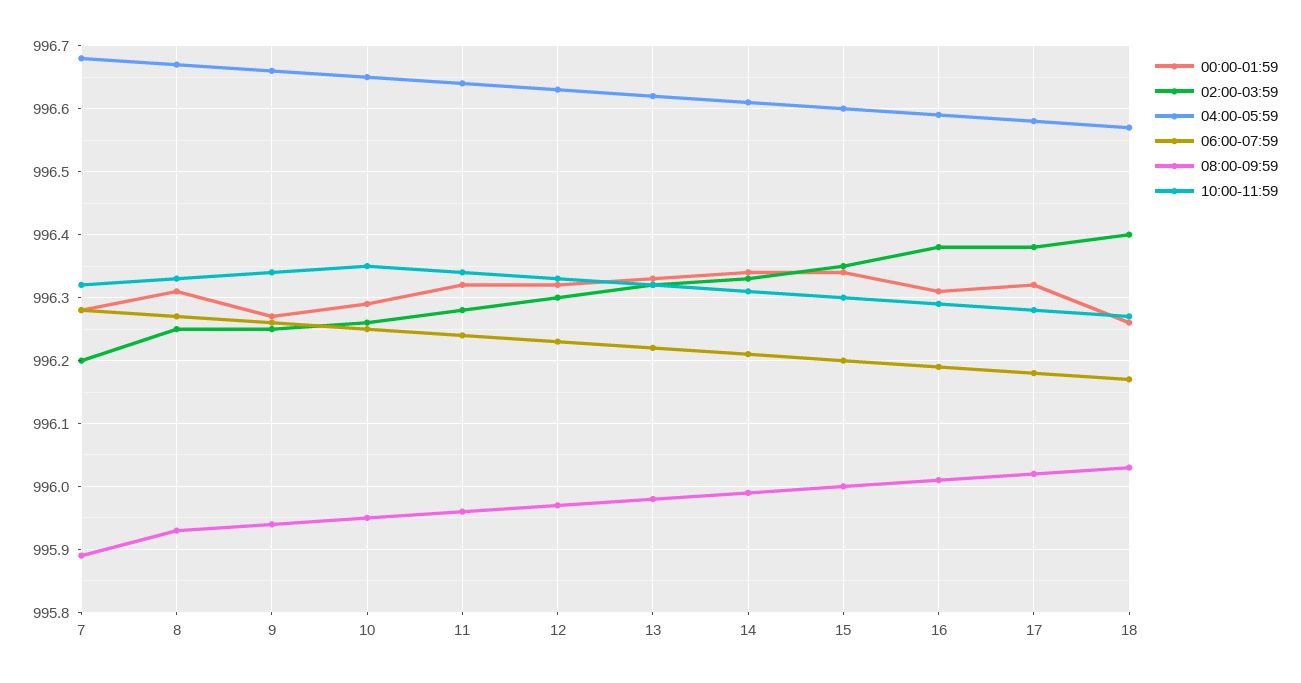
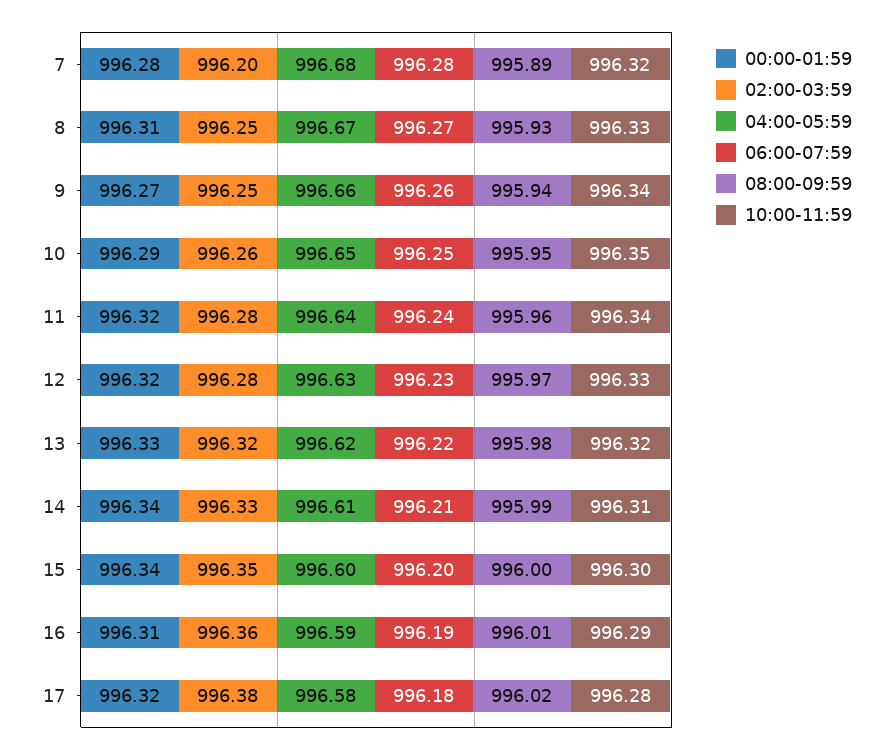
02:00-03:59, 12: 996.3 -> 996.28
02:00-03:59, 16: 996.38 -> 996.36
00:00-01:59, 18: 996.26 -> none
02:00-03:59, 18: 996.4 -> none
04:00-05:59, 18: 996.57 -> none
06:00-07:59, 18: 996.17 -> none
08:00-09:59, 18: 996.03 -> none
10:00-11:59, 18: 996.27 -> none

